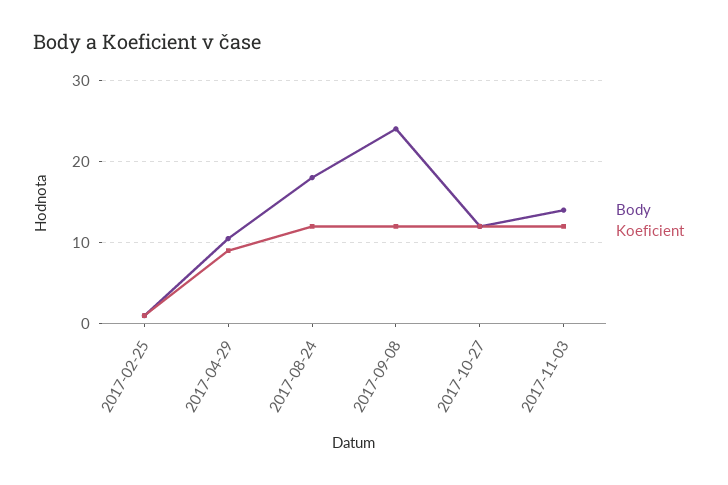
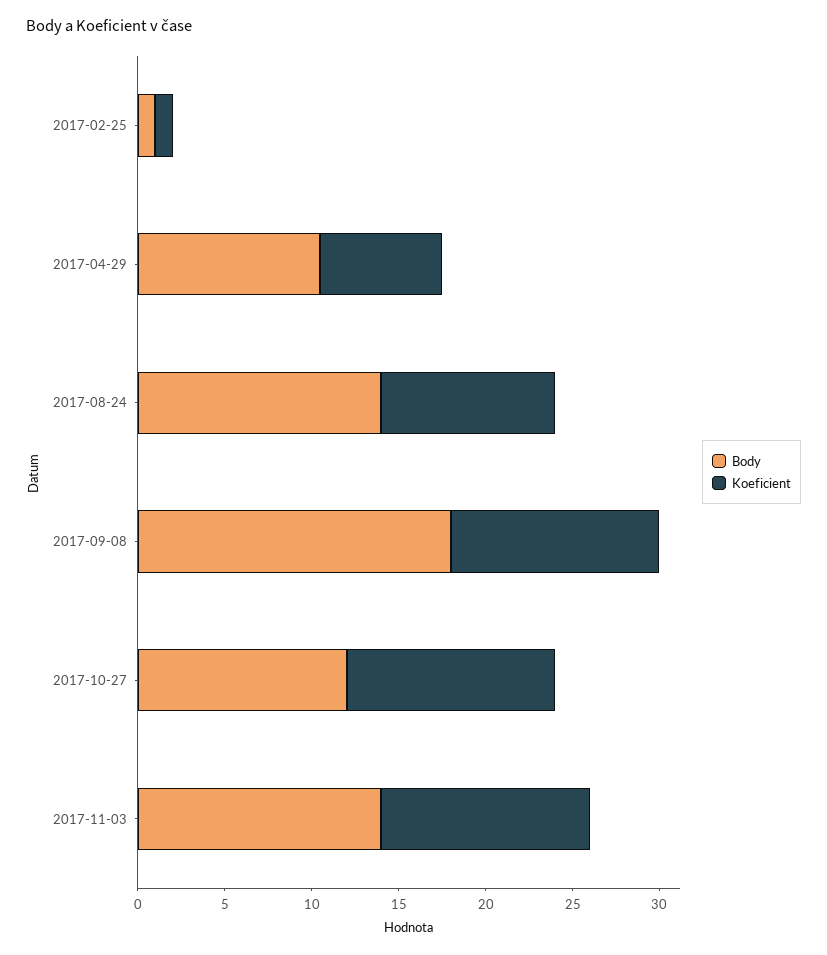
Koeficient, 2017-04-29: 9 -> 7
Body, 2017-08-24: 18 -> 14
Koeficient, 2017-08-24: 12 -> 10
Body, 2017-09-08: 24 -> 18

